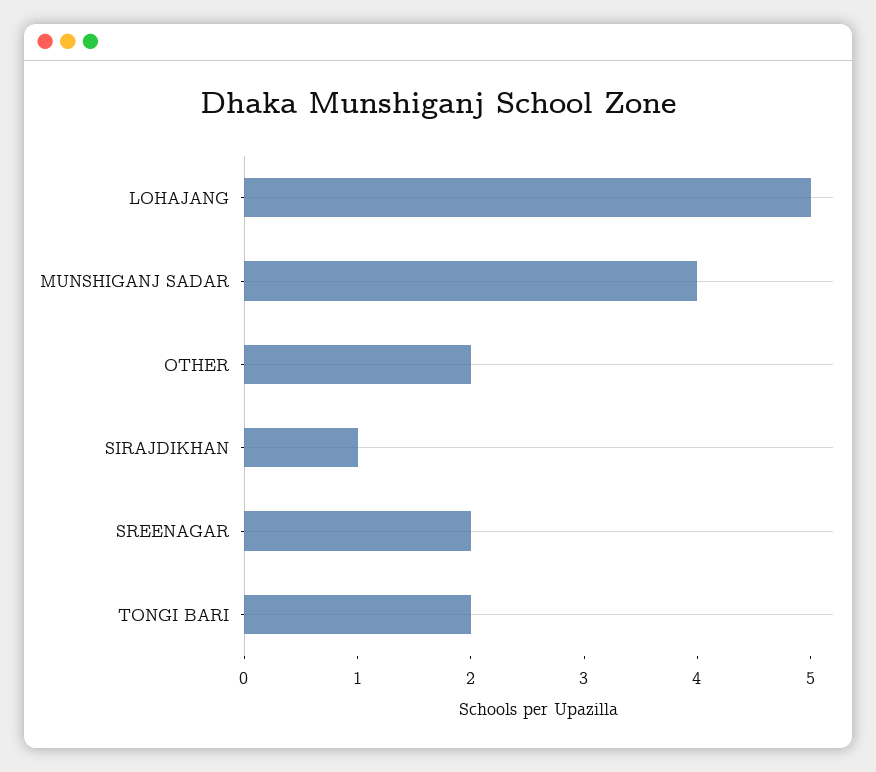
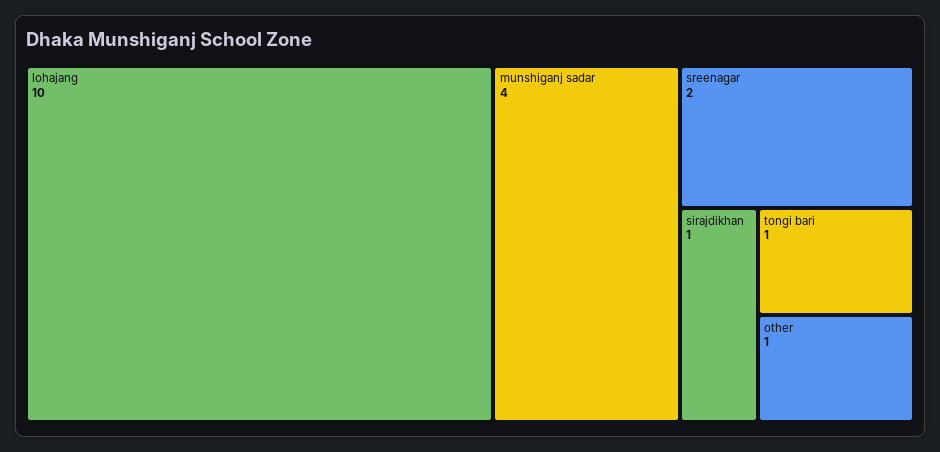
LOHAJANG: 5 -> 10
OTHER: 2 -> 1
TONGI BARI: 2 -> 1

